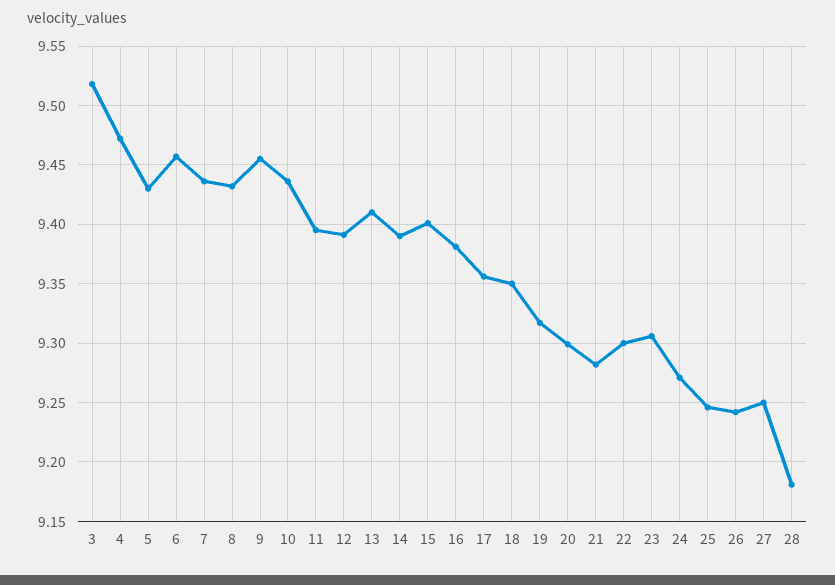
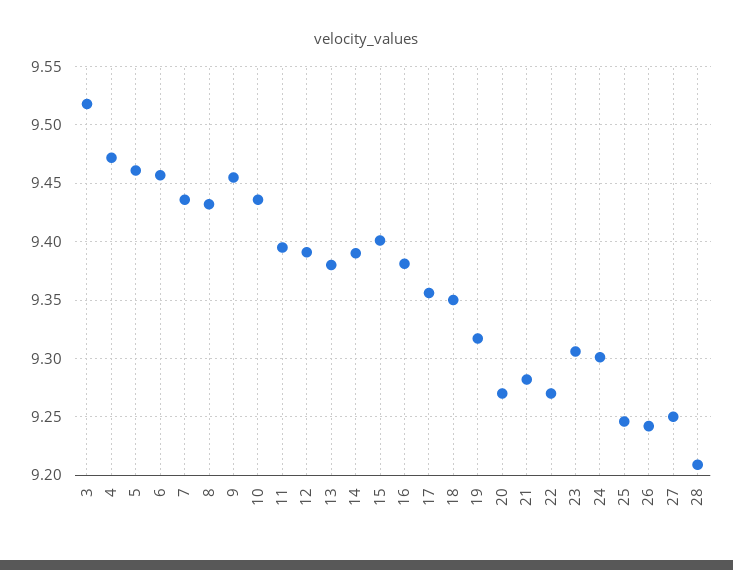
5: 9.43 -> 9.46
13: 9.41 -> 9.38
20: 9.3 -> 9.27
22: 9.3 -> 9.27
24: 9.27 -> 9.3
28: 9.18 -> 9.21

